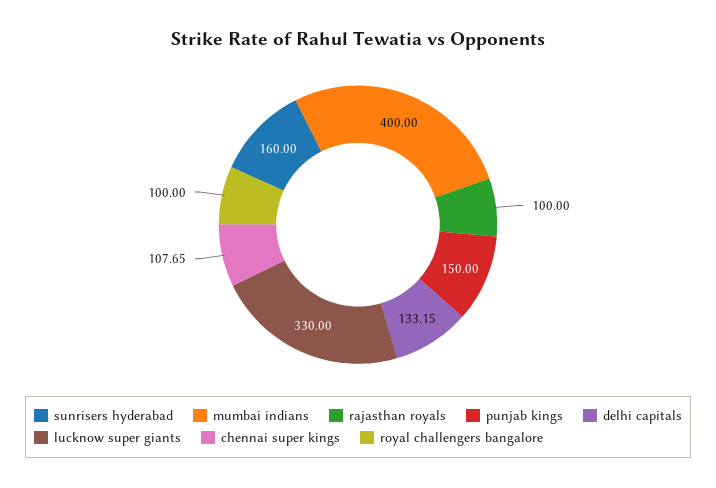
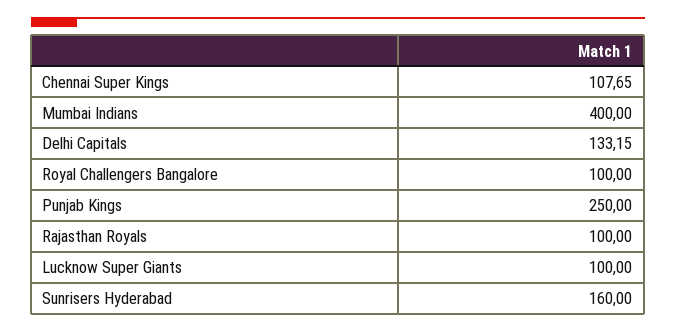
punjab kings: 150 -> 250
lucknow super giants: 330 -> 100

